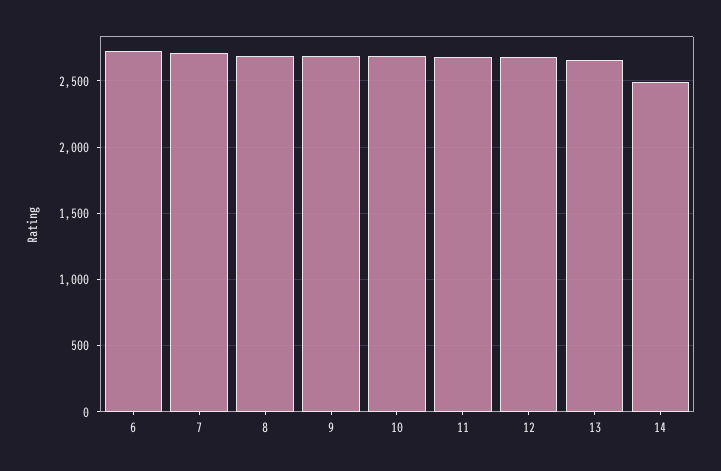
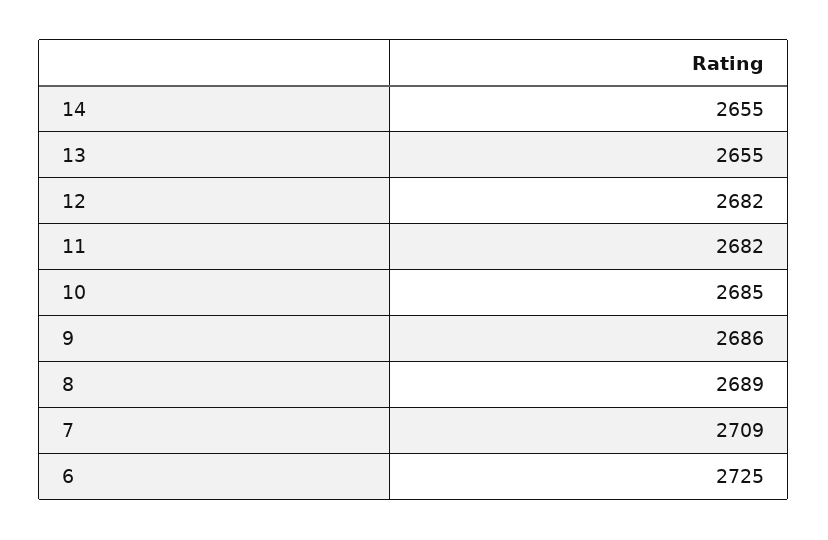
14: 2500 -> 2655

